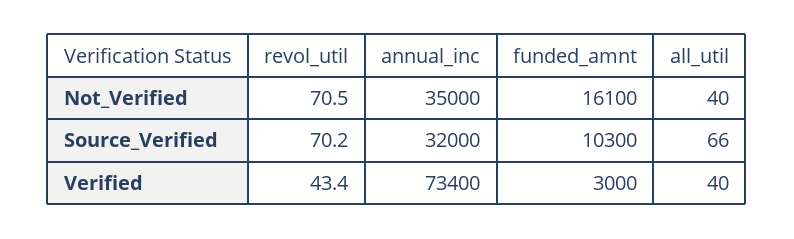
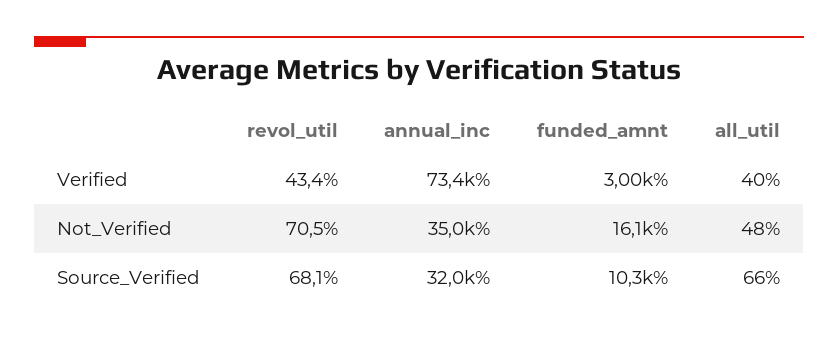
all_util, Not_Verified: 40 -> 48
revol_util, Source_Verified: 70.2 -> 68.1

